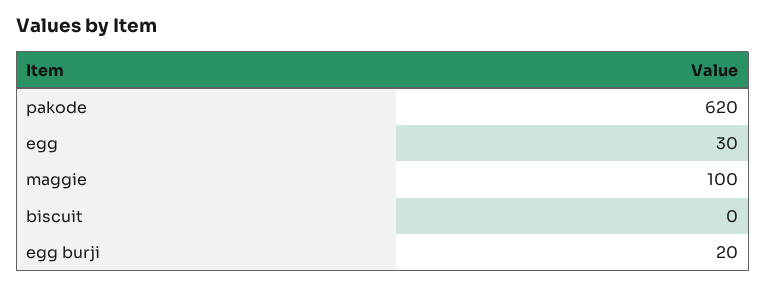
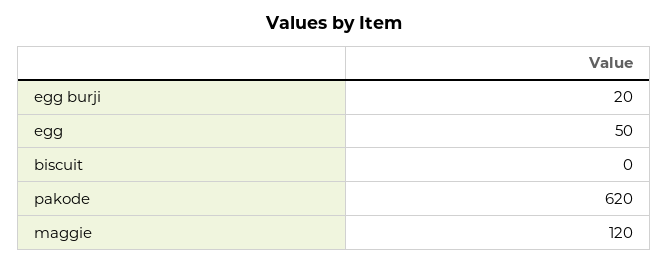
egg: 30 -> 50
maggie: 100 -> 120

